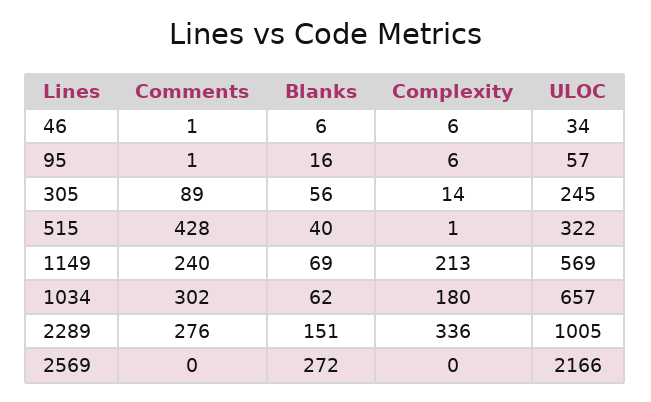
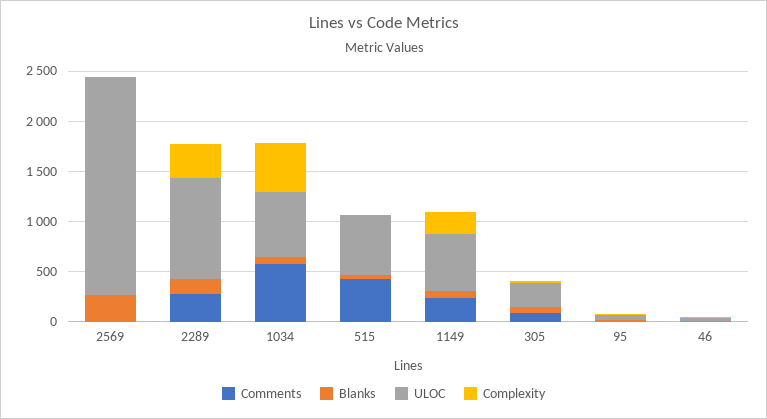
ULOC, 515: 322 -> 600
Comments, 1034: 302 -> 600
Complexity, 1034: 180 -> 500

